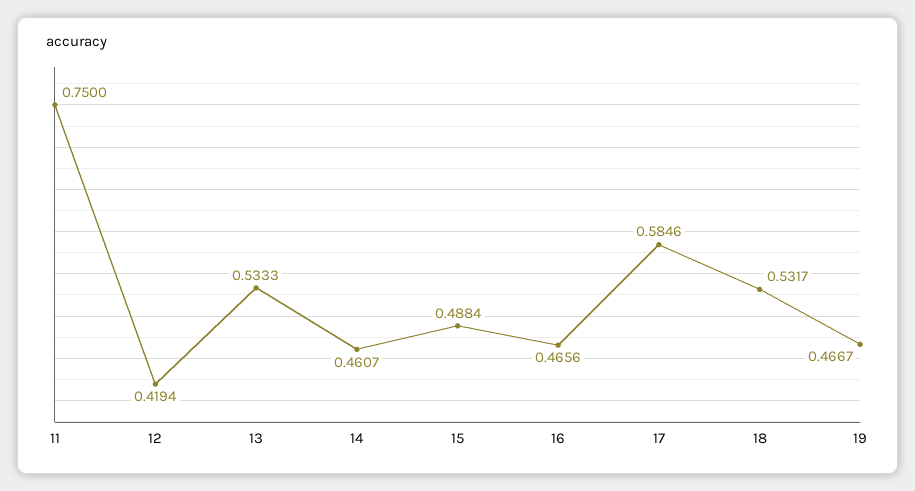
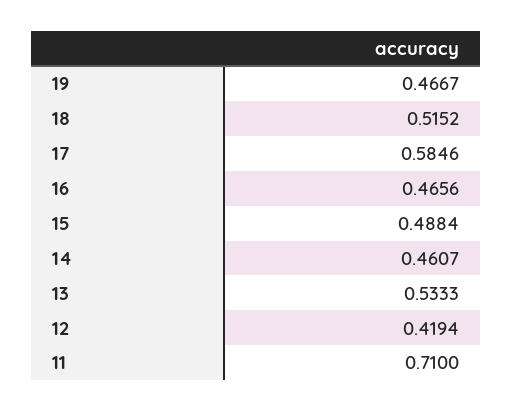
11: 0.75 -> 0.71
18: 0.5317 -> 0.5152

